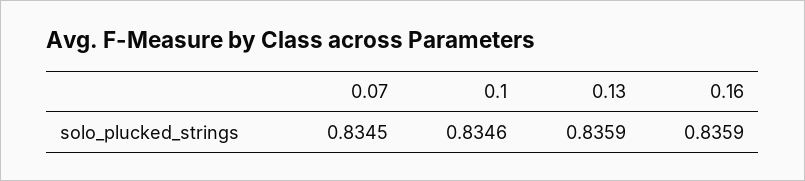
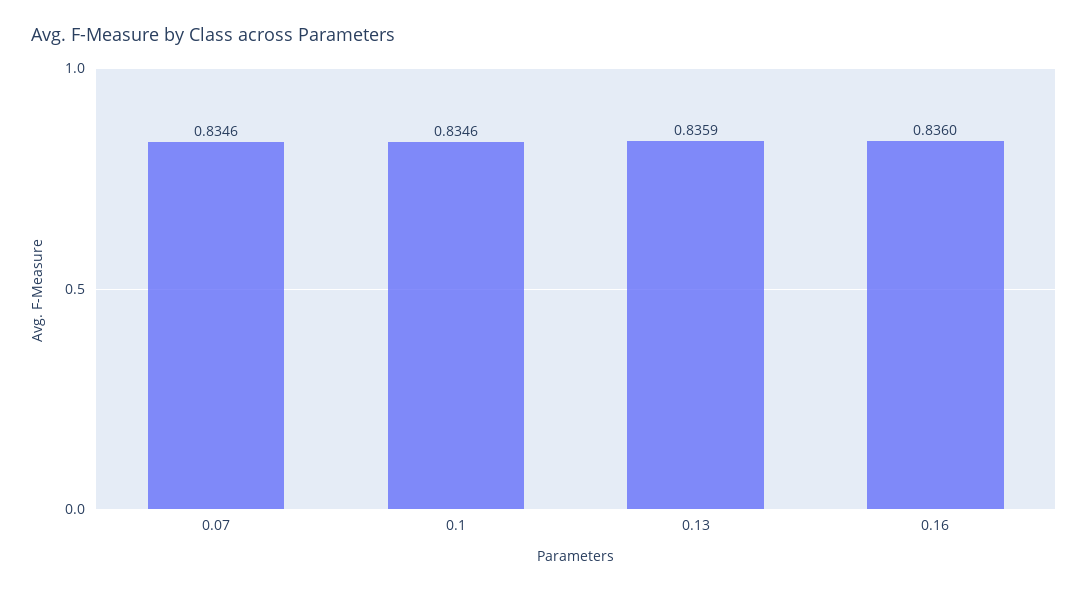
0.07: 0.8345 -> 0.8346
0.16: 0.8359 -> 0.836

